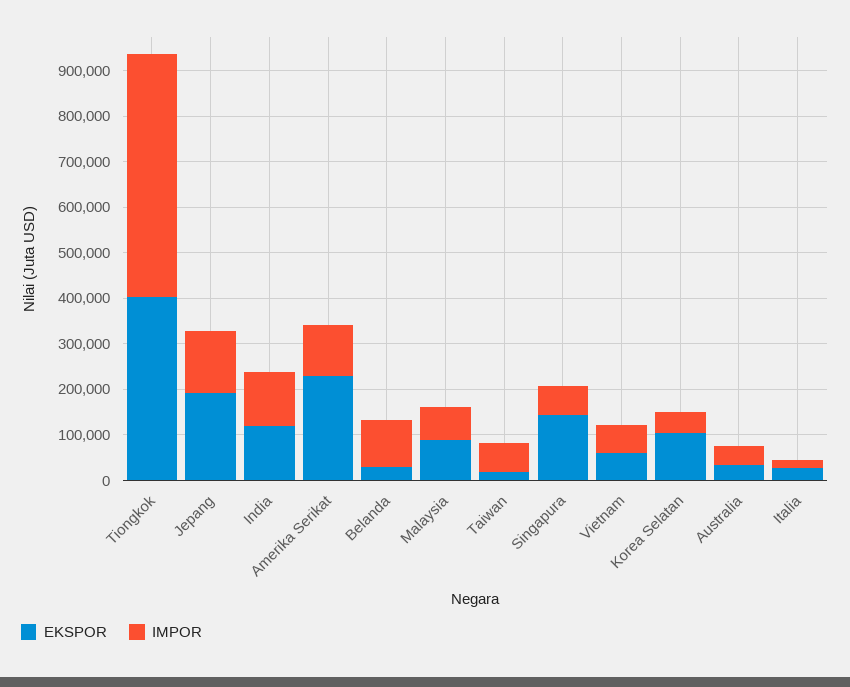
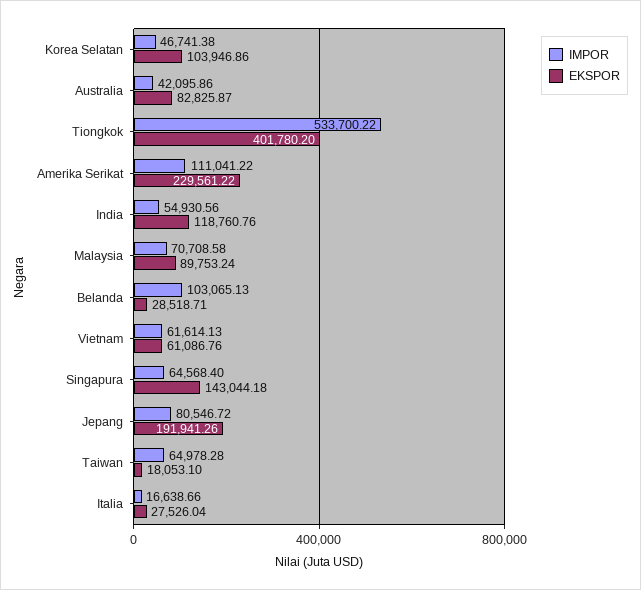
IMPOR, Jepang: 140000 -> 80546.72
IMPOR, India: 120000 -> 54930.56
EKSPOR, Australia: 40000 -> 82825.87

